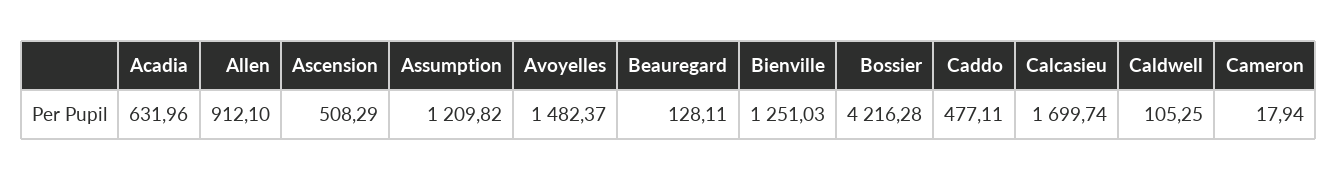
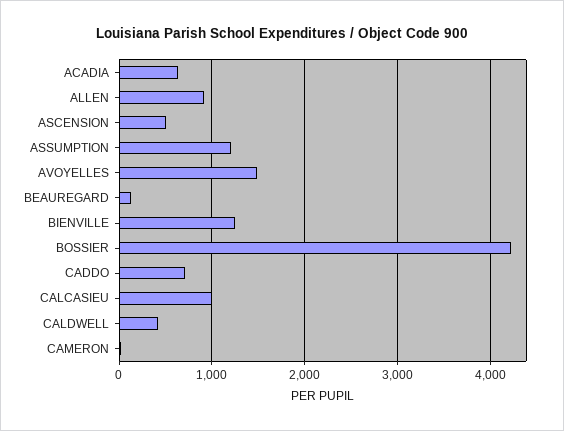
Caddo: 477.11 -> 700
Calcasieu: 1699.74 -> 1000
Caldwell: 105.25 -> 400

